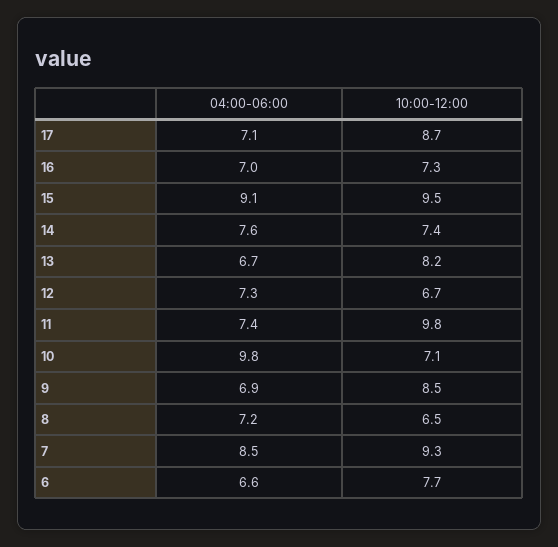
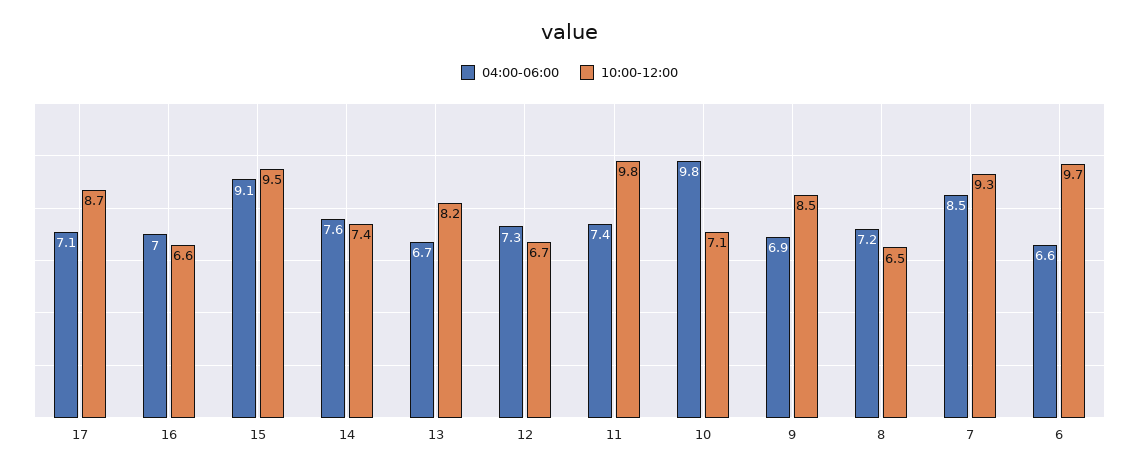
10:00-12:00, 16: 7.3 -> 6.6
10:00-12:00, 6: 7.7 -> 9.7

